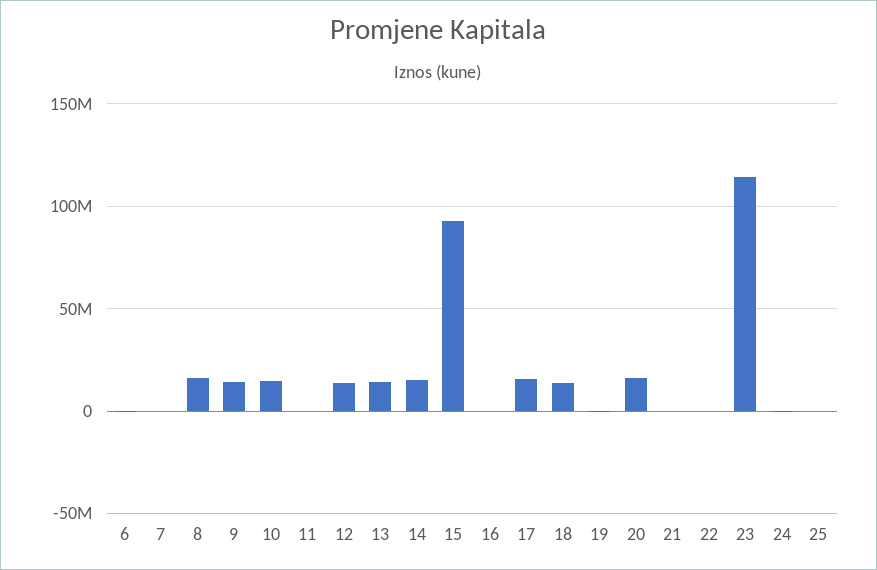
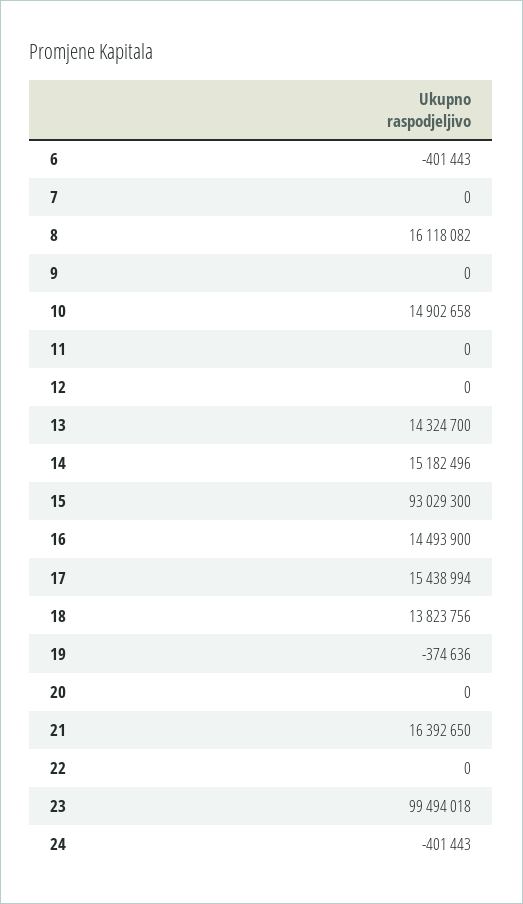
9: 15000000 -> 0
12: 15000000 -> 0
16: 0 -> 14493900
20: 15000000 -> 0
21: 0 -> 16392650
23: 115000000 -> 99494018
25: 0 -> none

